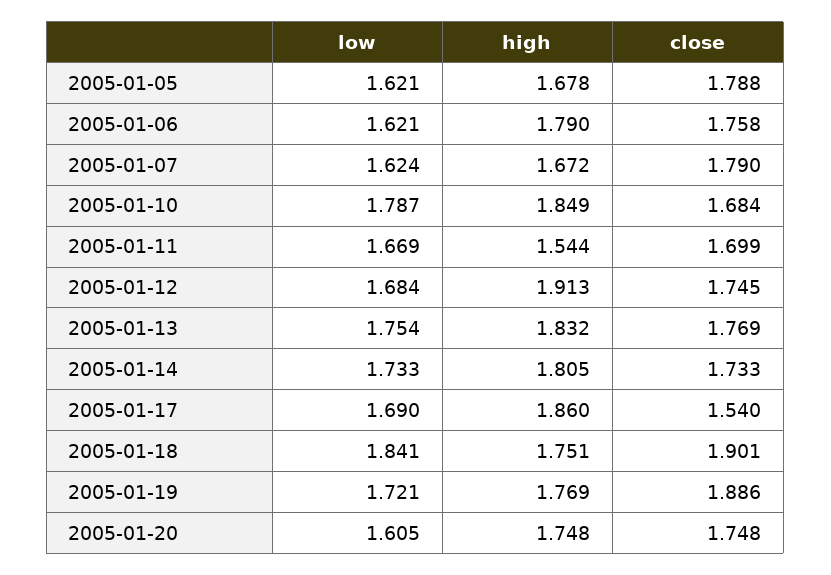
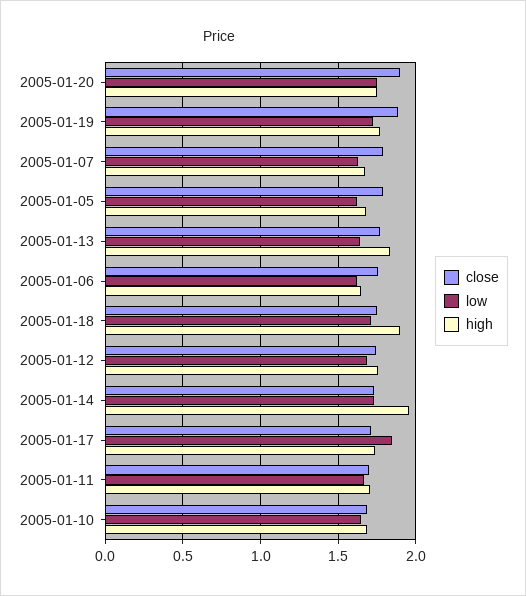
high, 2005-01-06: 1.79 -> 1.65
low, 2005-01-10: 1.787 -> 1.65
high, 2005-01-10: 1.849 -> 1.7
high, 2005-01-11: 1.544 -> 1.7
high, 2005-01-12: 1.913 -> 1.75
low, 2005-01-13: 1.754 -> 1.65
high, 2005-01-14: 1.805 -> 1.95
low, 2005-01-17: 1.69 -> 1.85
high, 2005-01-17: 1.86 -> 1.75
close, 2005-01-17: 1.54 -> 1.7
low, 2005-01-18: 1.841 -> 1.7
high, 2005-01-18: 1.751 -> 1.9
close, 2005-01-18: 1.901 -> 1.75
low, 2005-01-20: 1.605 -> 1.75
close, 2005-01-20: 1.748 -> 1.9

